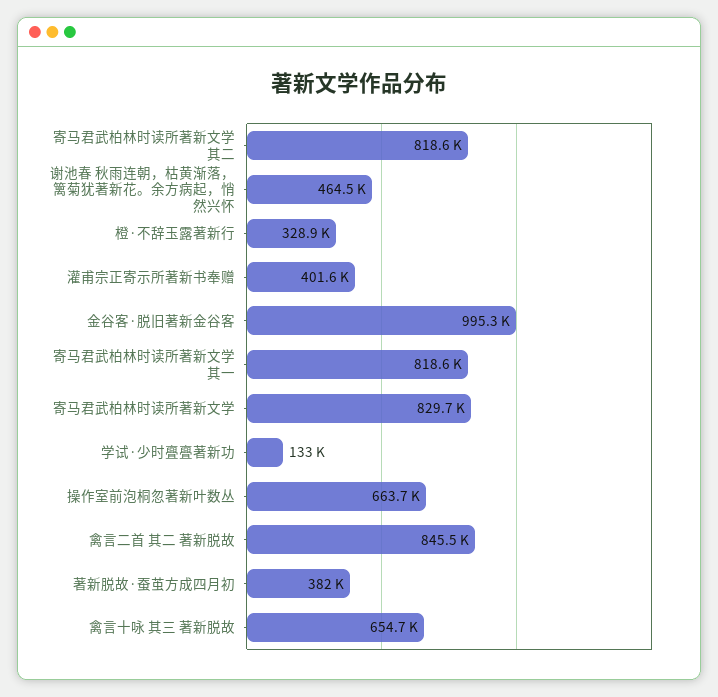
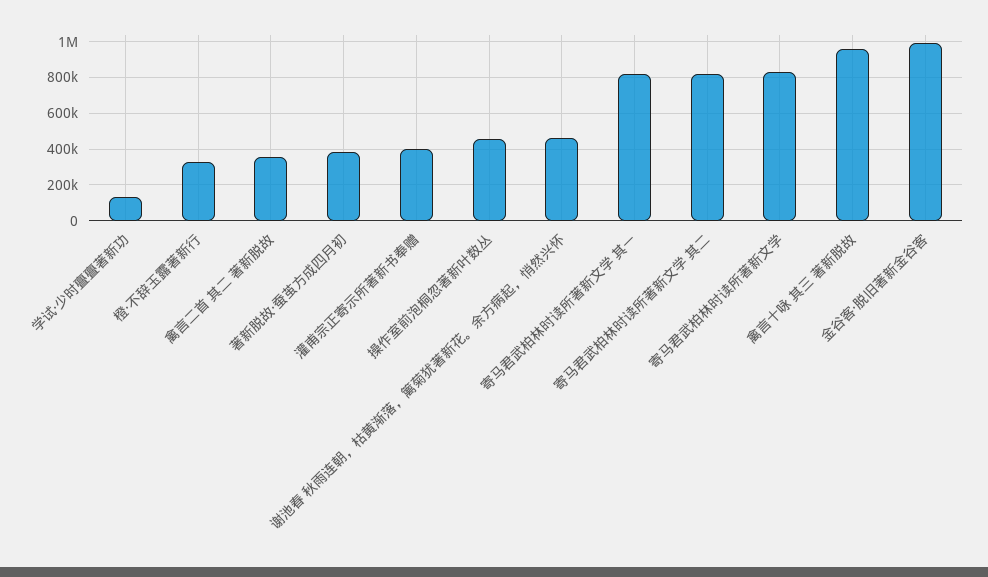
操作室前泡桐忽著新叶数丛: 663700 -> 450000
禽言二首 其二 著新脱故: 845500 -> 350000
禽言十咏 其三 著新脱故: 654700 -> 950000

